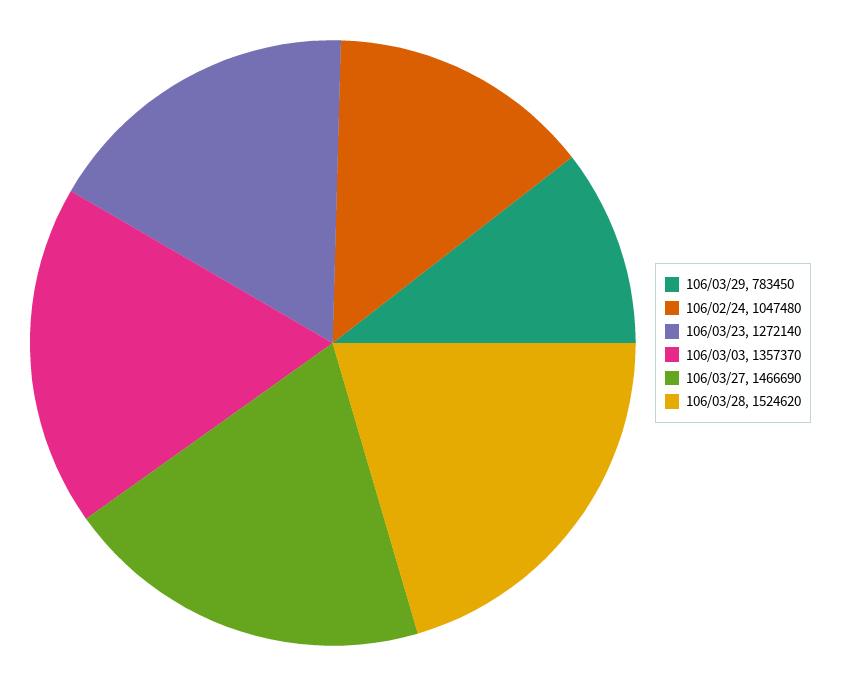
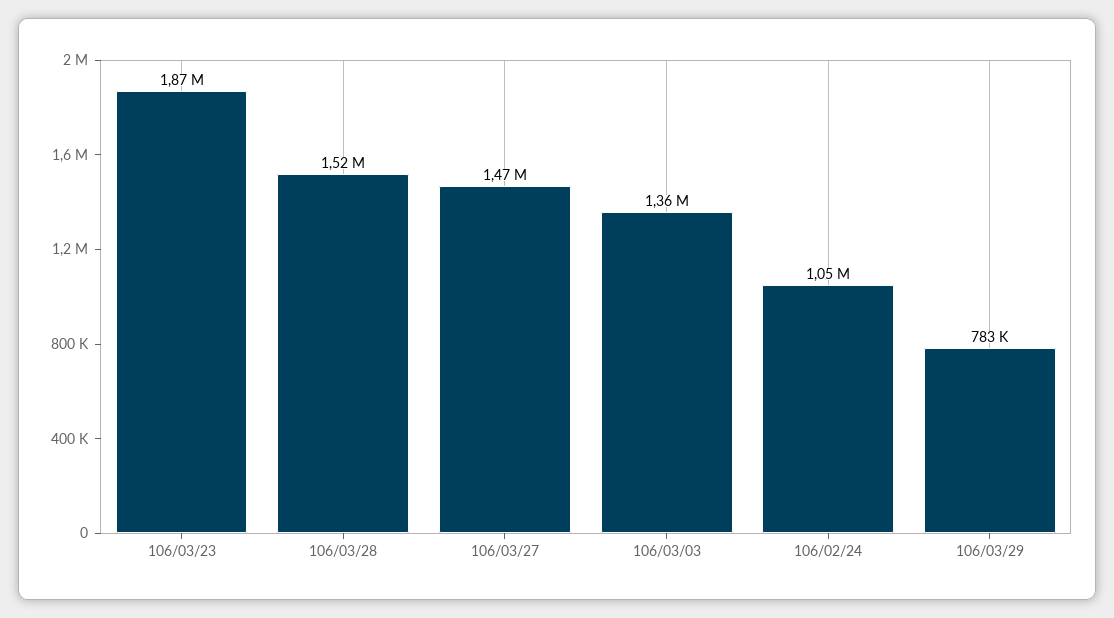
106/03/23: 1272140 -> 1870000

